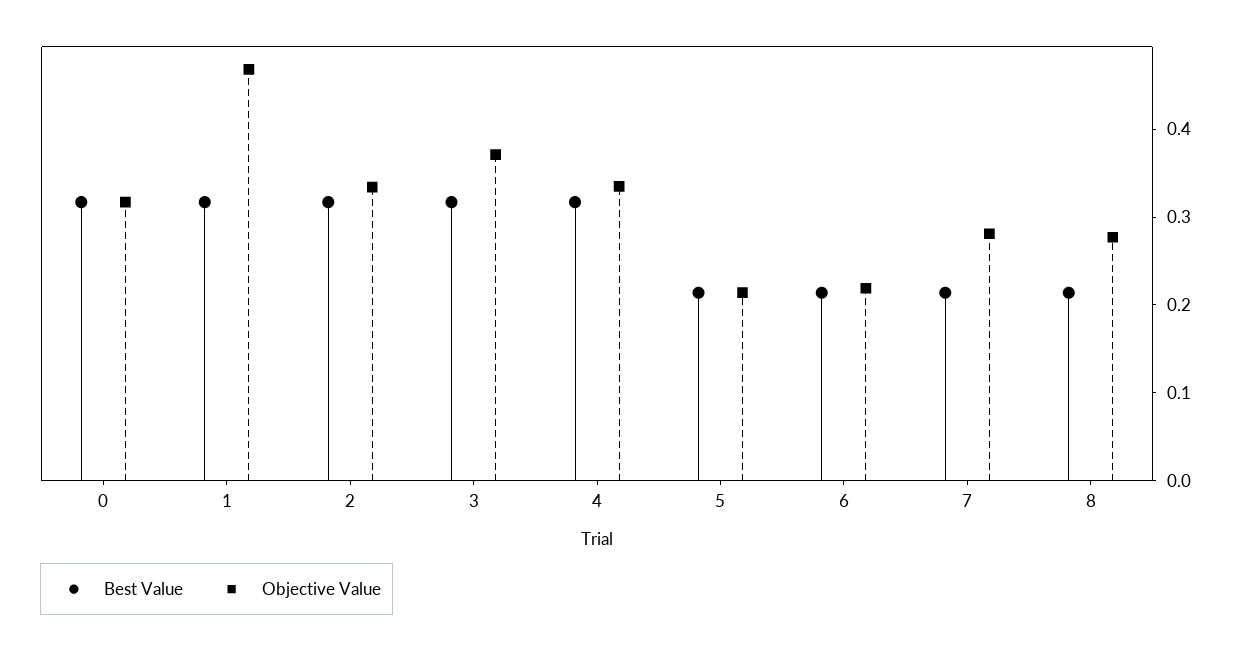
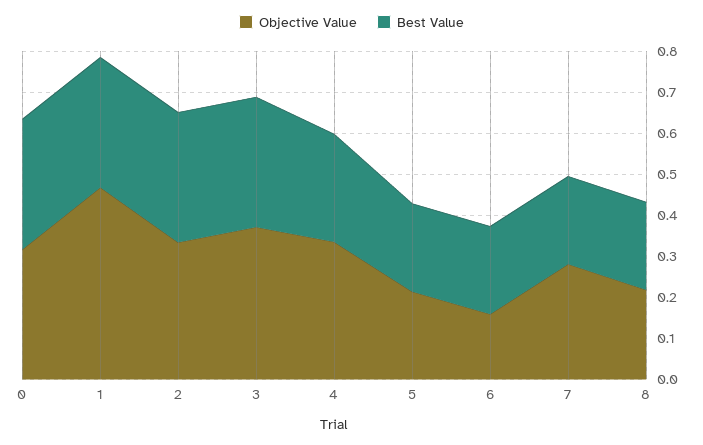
Best Value, 4: 0.32 -> 0.26
Objective Value, 6: 0.22 -> 0.16
Objective Value, 8: 0.28 -> 0.22

